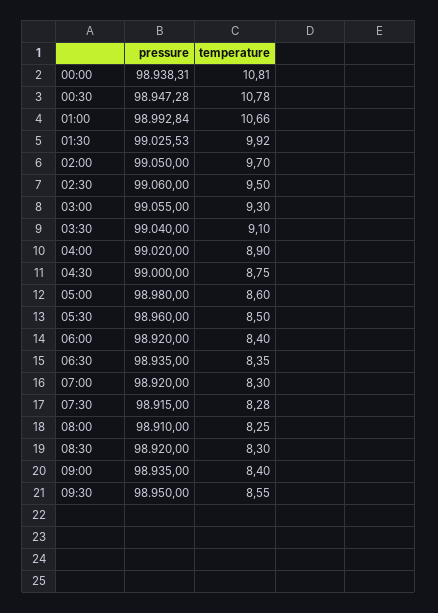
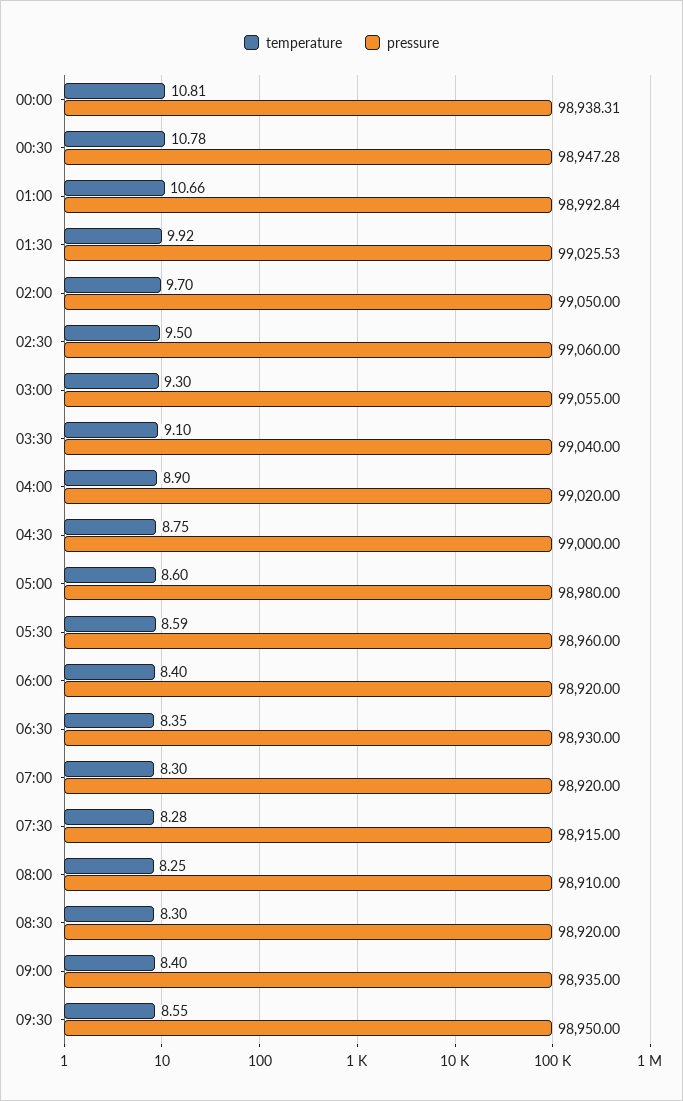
temperature, 05:30: 8.5 -> 8.59
pressure, 06:30: 98935 -> 98930

